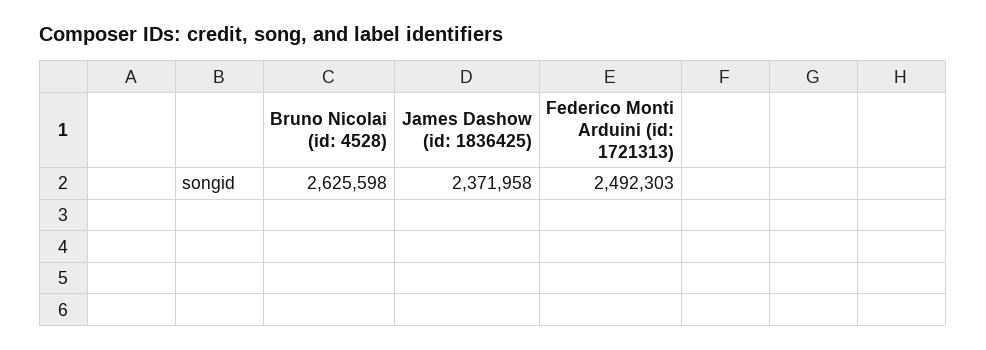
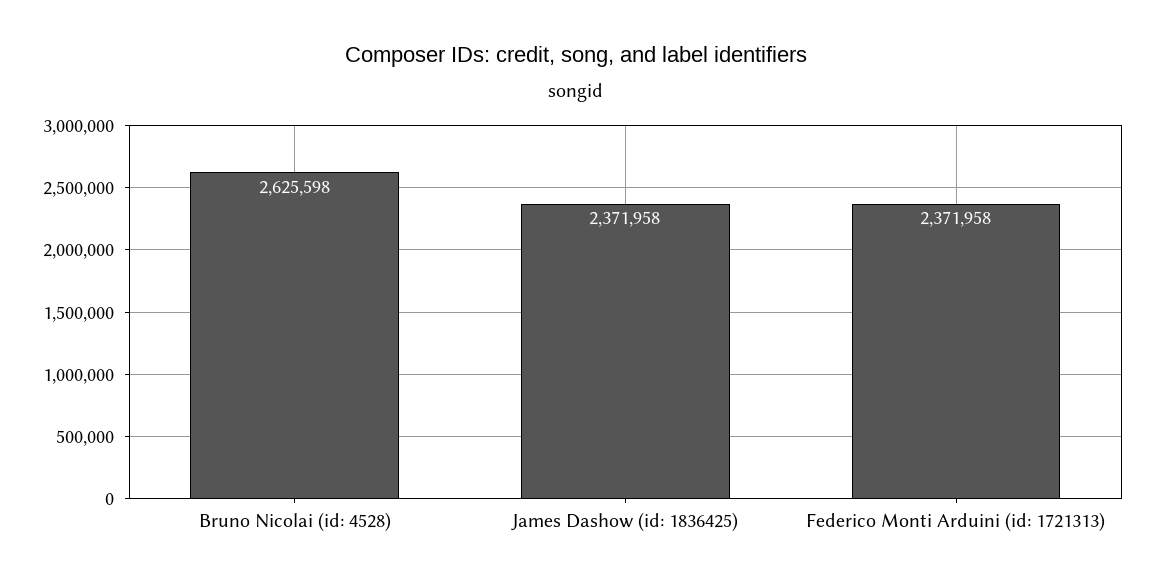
Federico Monti Arduini (id: 1721313): 2492303 -> 2371958

